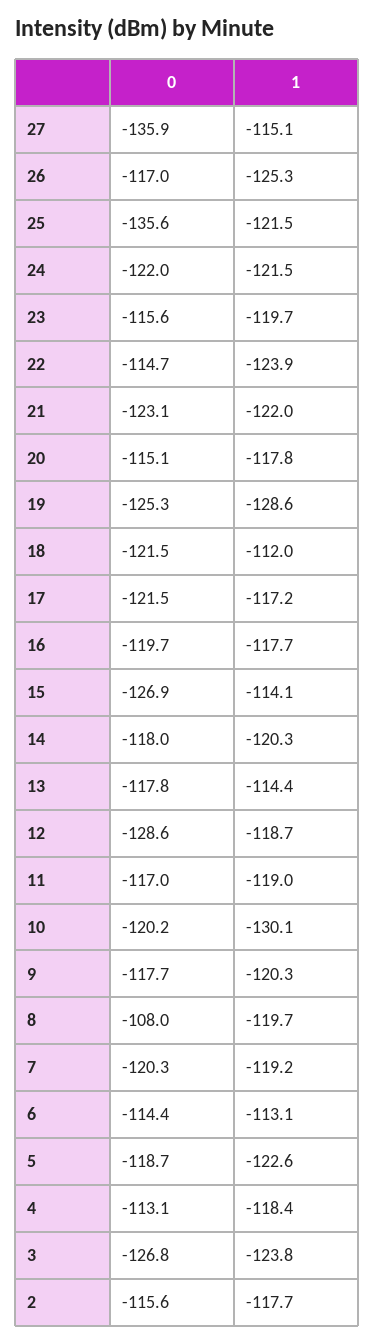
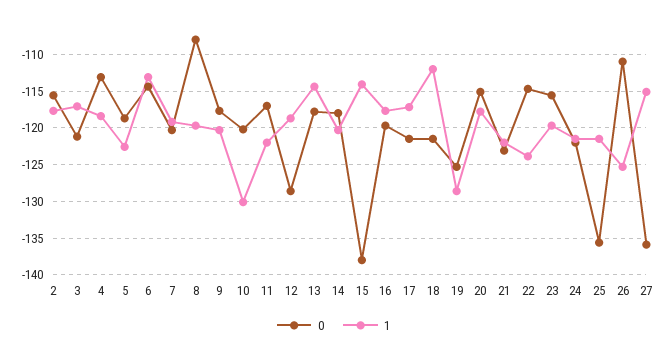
0, 26: -117 -> -111
0, 15: -126.9 -> -138
1, 11: -119 -> -122
0, 3: -126.8 -> -121
1, 3: -123.8 -> -117

